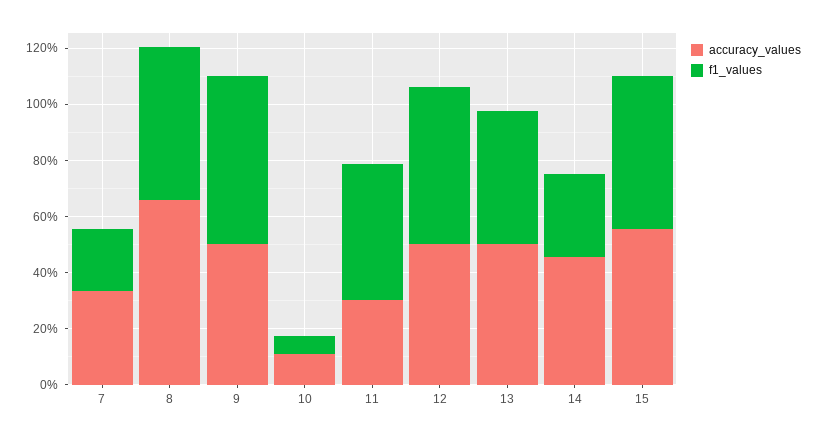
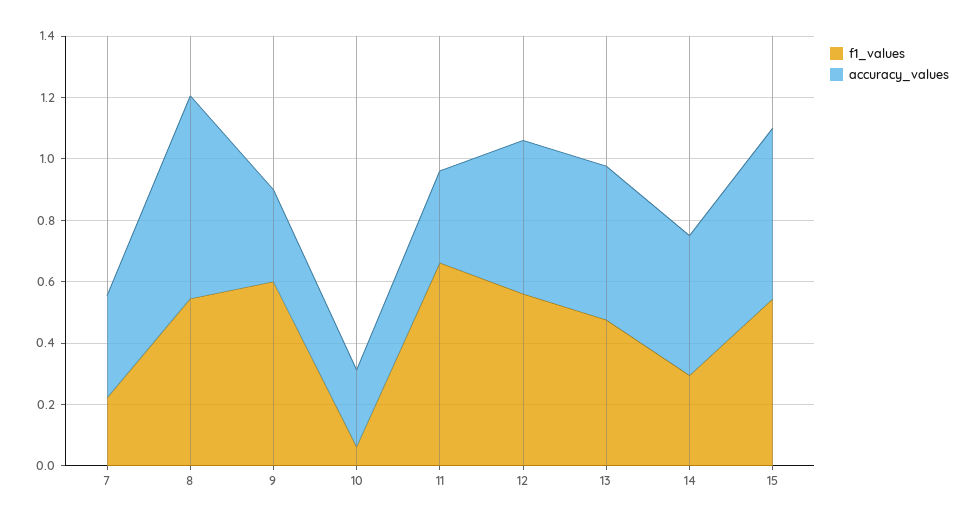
accuracy_values, 9: 0.5 -> 0.3
accuracy_values, 10: 0.1 -> 0.25
f1_values, 11: 0.5 -> 0.65

